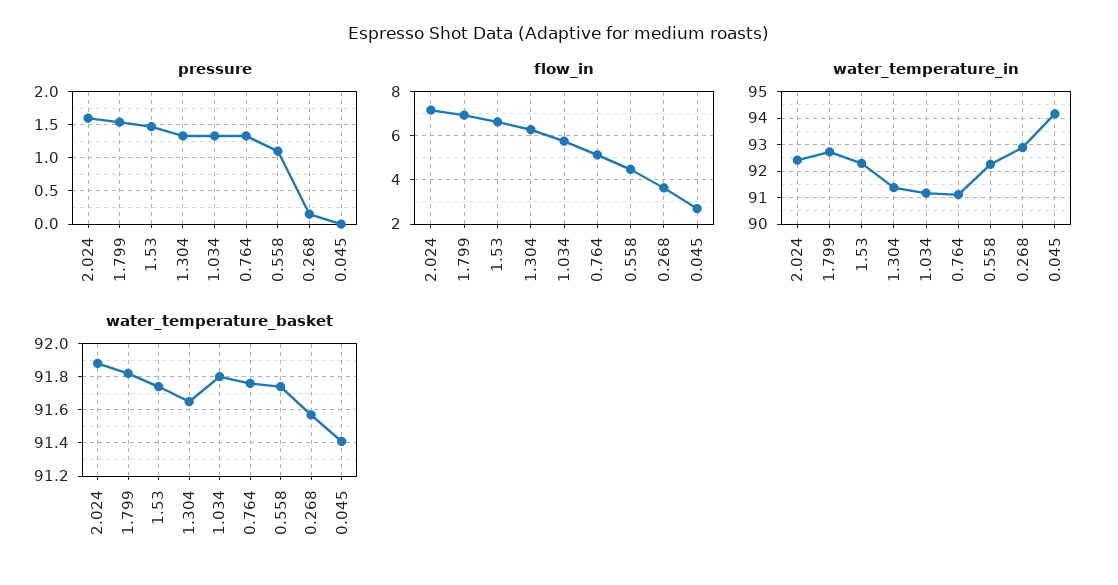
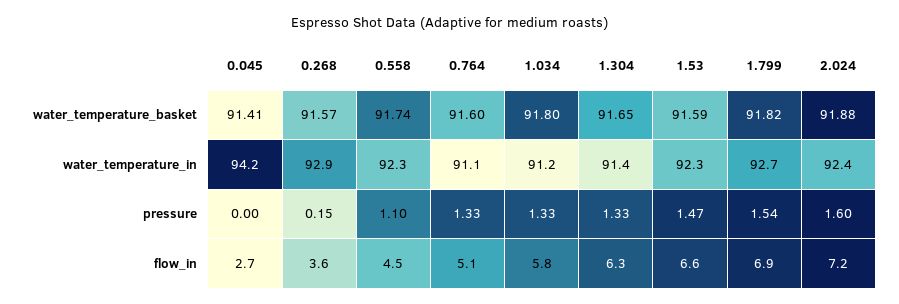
water_temperature_basket, 1.53: 91.75 -> 91.59
water_temperature_basket, 0.764: 91.75 -> 91.6

